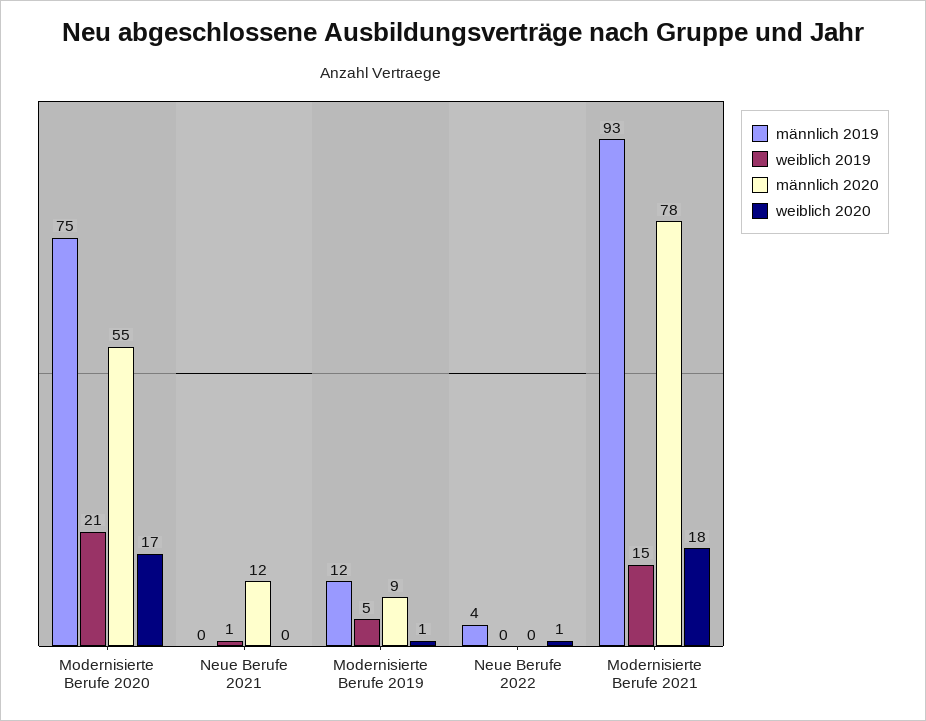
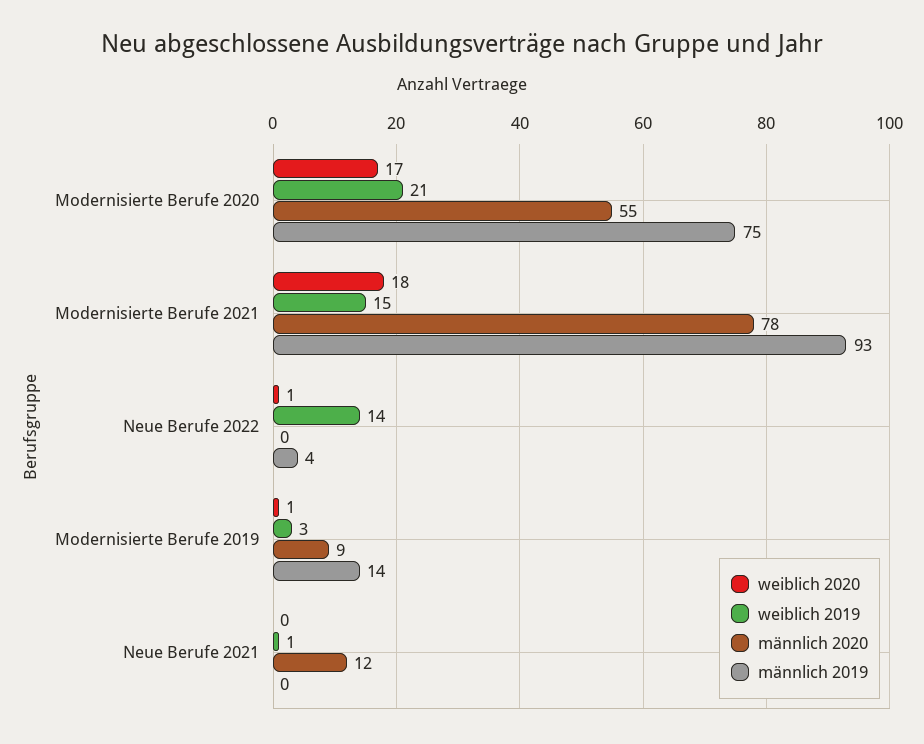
männlich 2019, Modernisierte Berufe 2019: 12 -> 14
weiblich 2019, Modernisierte Berufe 2019: 5 -> 3
weiblich 2019, Neue Berufe 2022: 0 -> 14

